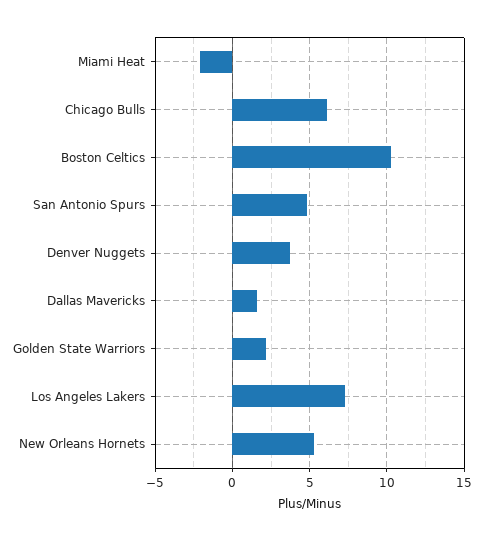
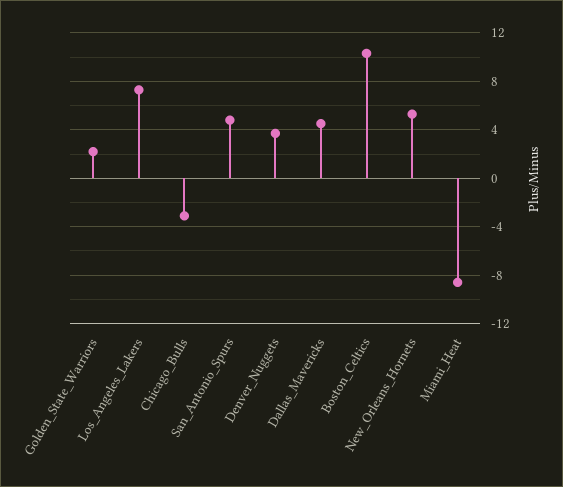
Miami Heat: -2 -> -8.5
Chicago Bulls: 6 -> -3
Dallas Mavericks: 1.5 -> 4.5

